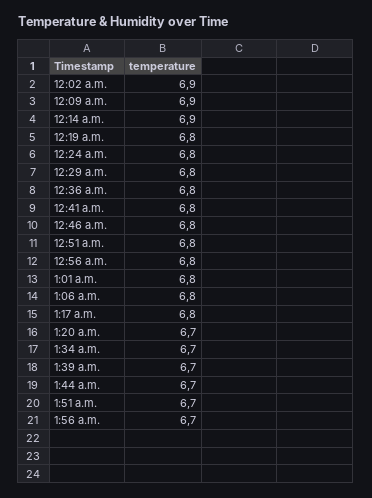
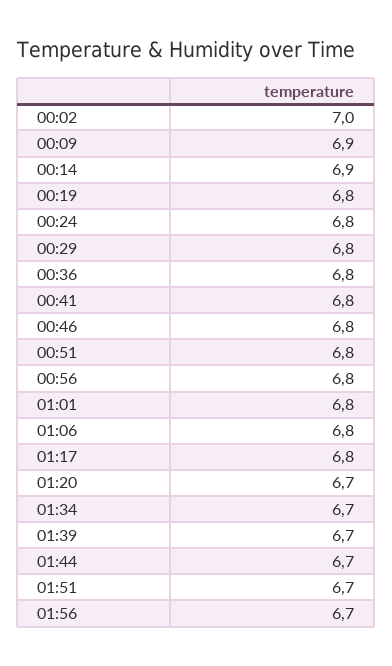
12:02 a.m.: 6.9 -> 7

